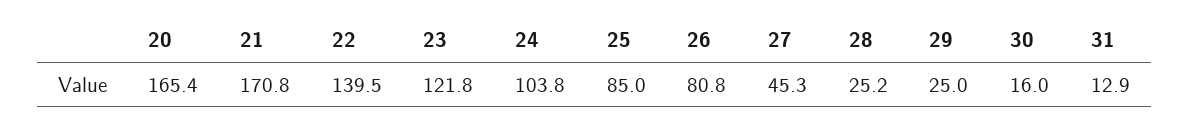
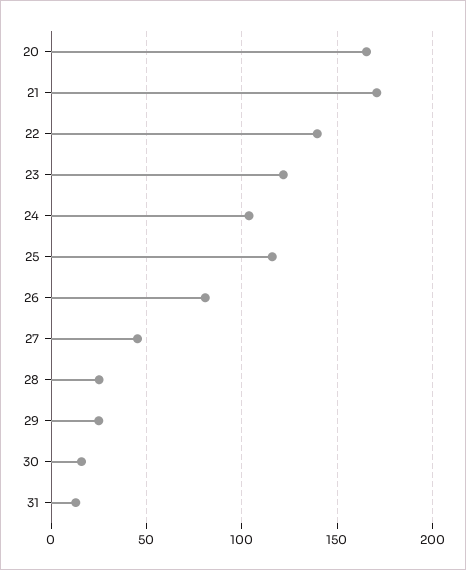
25: 85 -> 115

